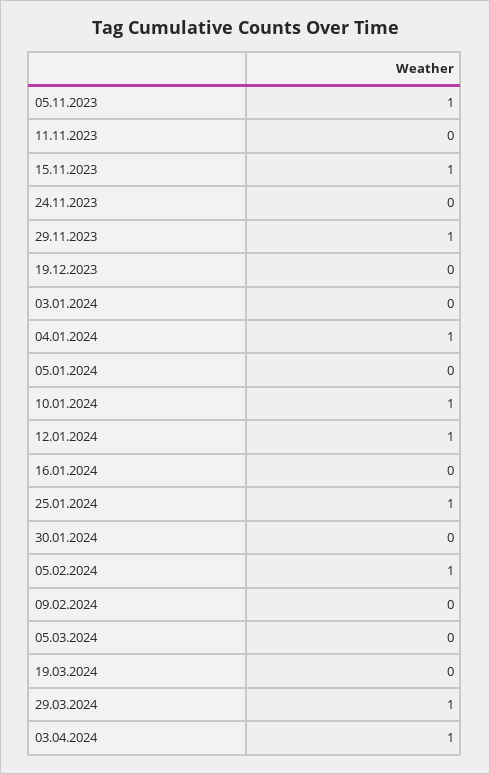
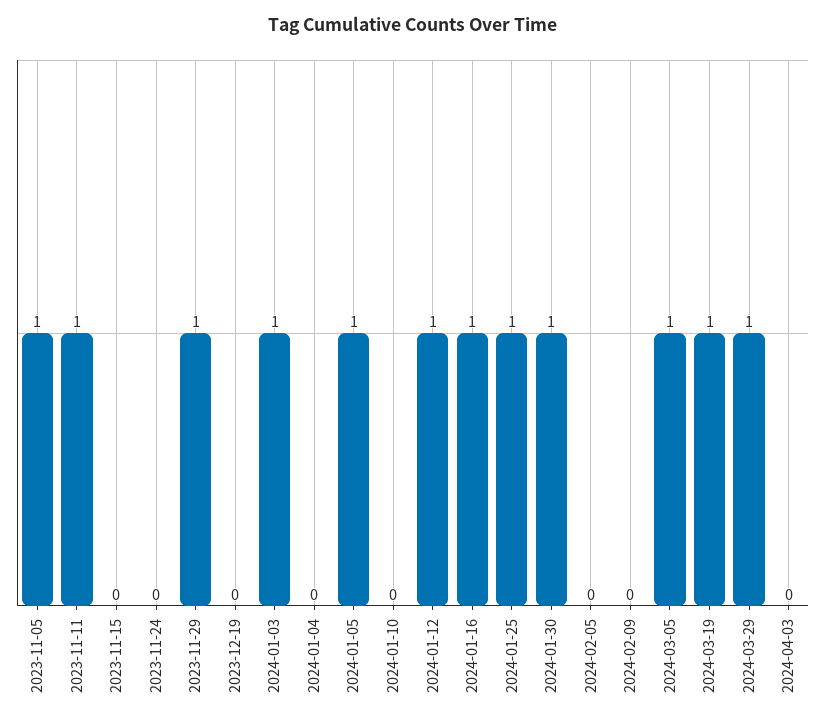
11.11.2023: 0 -> 1
15.11.2023: 1 -> 0
03.01.2024: 0 -> 1
04.01.2024: 1 -> 0
05.01.2024: 0 -> 1
10.01.2024: 1 -> 0
16.01.2024: 0 -> 1
30.01.2024: 0 -> 1
05.02.2024: 1 -> 0
05.03.2024: 0 -> 1
19.03.2024: 0 -> 1
03.04.2024: 1 -> 0

